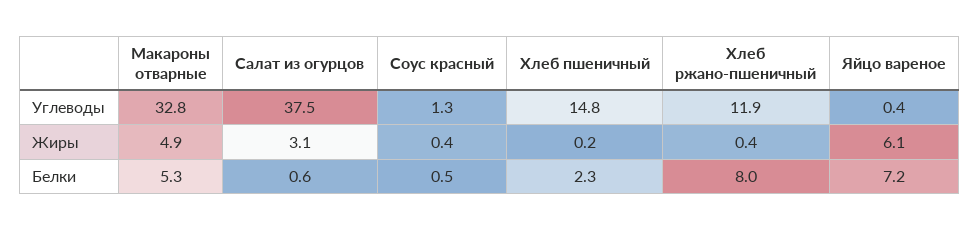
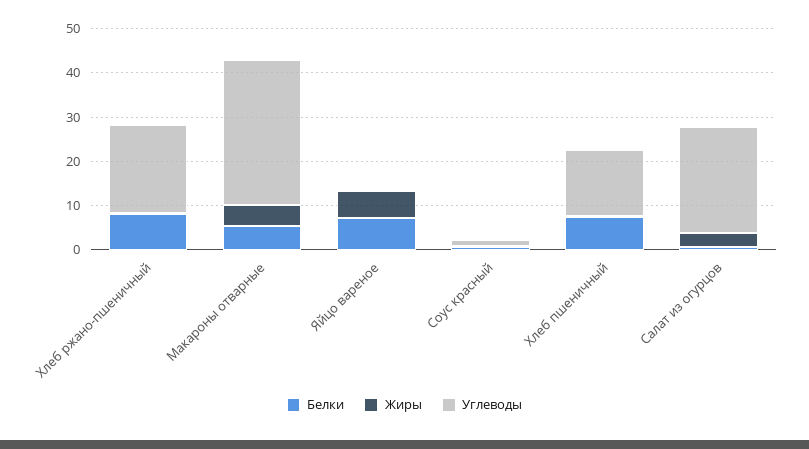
Углеводы, Салат из огурцов: 37.5 -> 24
Углеводы, Хлеб ржано-пшеничный: 11.9 -> 20
Белки, Хлеб пшеничный: 2.3 -> 8

